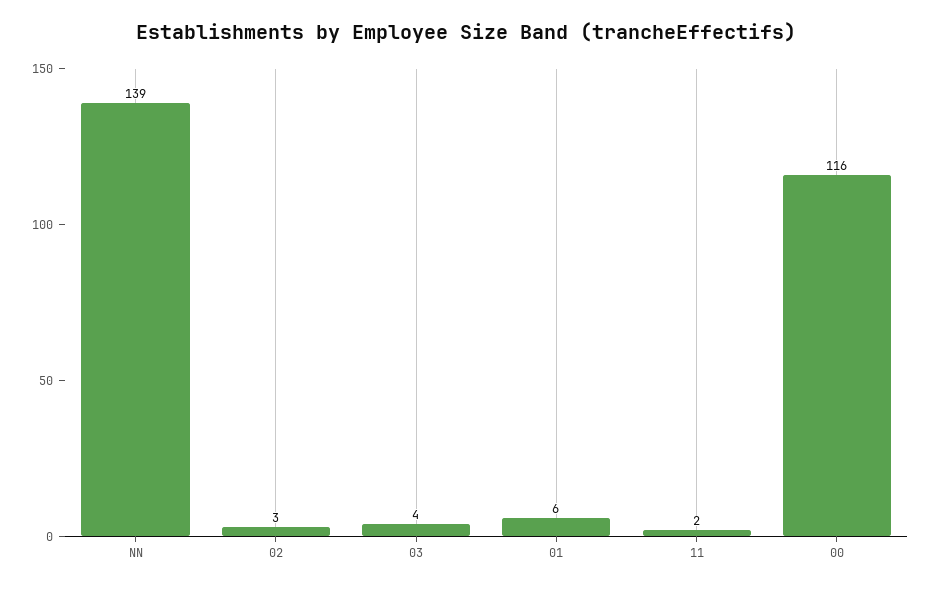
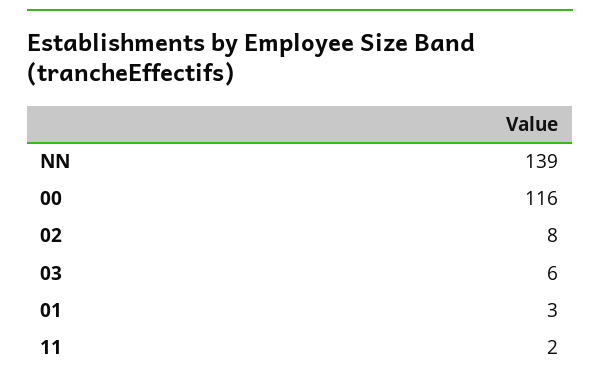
02: 3 -> 8
03: 4 -> 6
01: 6 -> 3

